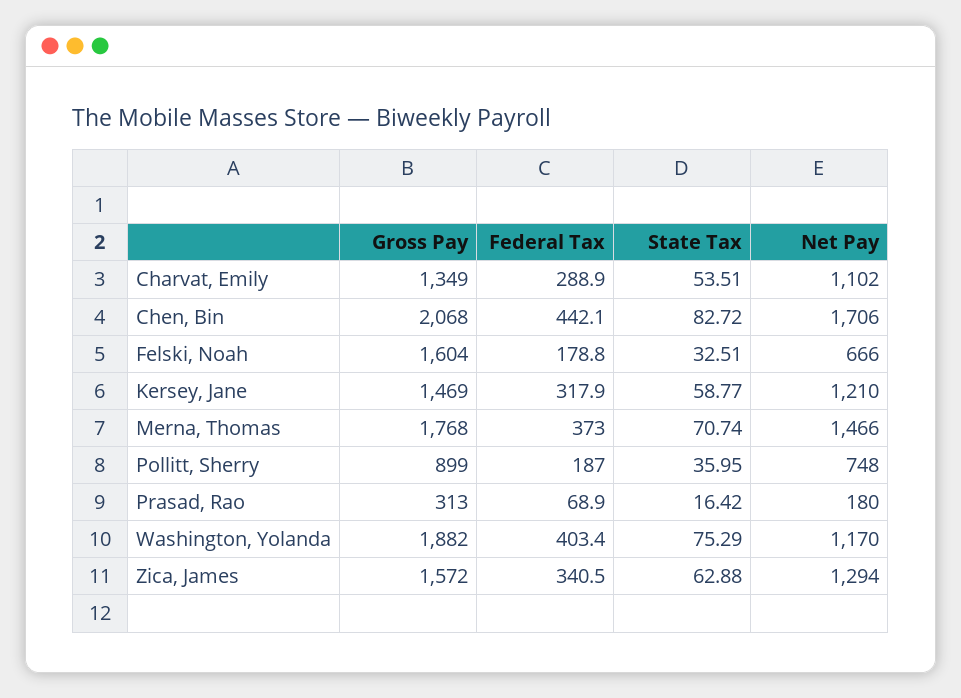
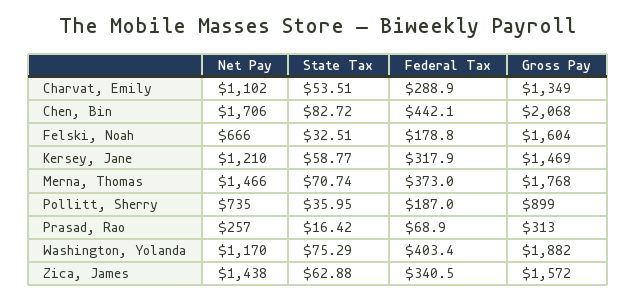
Net Pay, Pollitt, Sherry: 748 -> 735
Net Pay, Prasad, Rao: 180 -> 257
Net Pay, Zica, James: 1294 -> 1438

